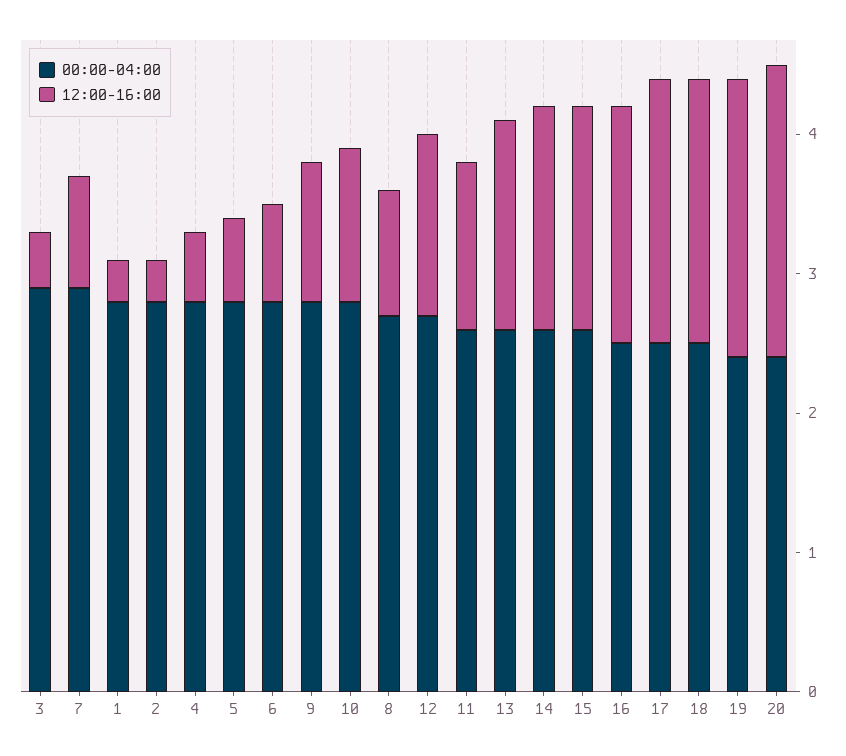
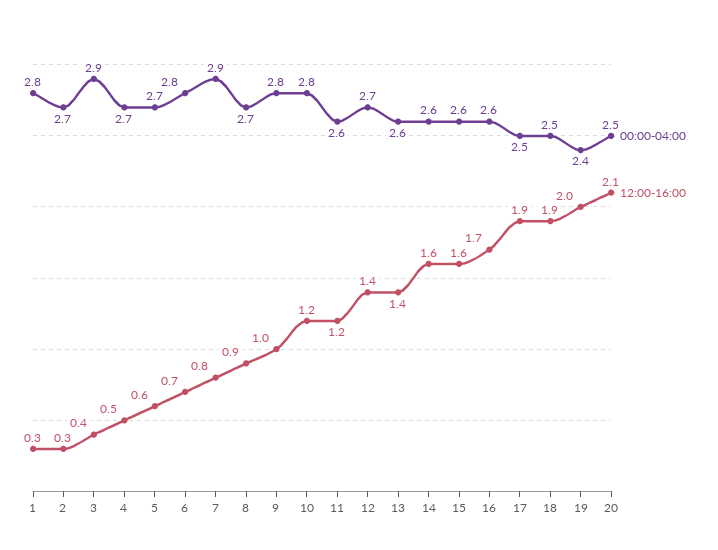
00:00-04:00, 2: 2.8 -> 2.7
00:00-04:00, 4: 2.8 -> 2.7
00:00-04:00, 5: 2.8 -> 2.7
12:00-16:00, 10: 1.1 -> 1.2
12:00-16:00, 12: 1.3 -> 1.4
12:00-16:00, 13: 1.5 -> 1.4
00:00-04:00, 16: 2.5 -> 2.6
00:00-04:00, 20: 2.4 -> 2.5

